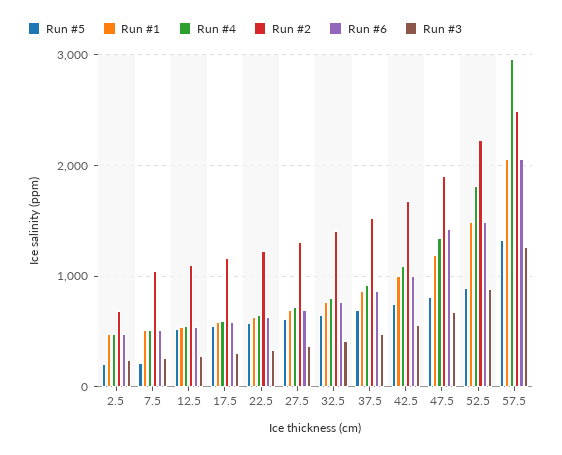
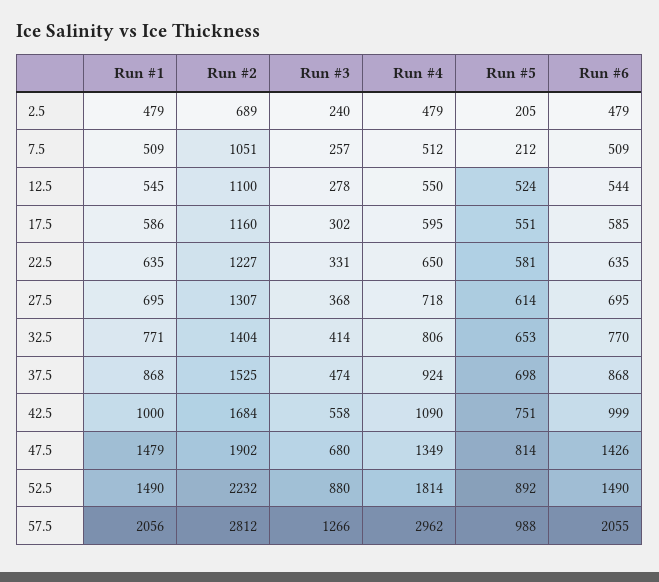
Run #1, 47.5: 1200 -> 1479
Run #5, 57.5: 1300 -> 988
Run #2, 57.5: 2500 -> 2812

